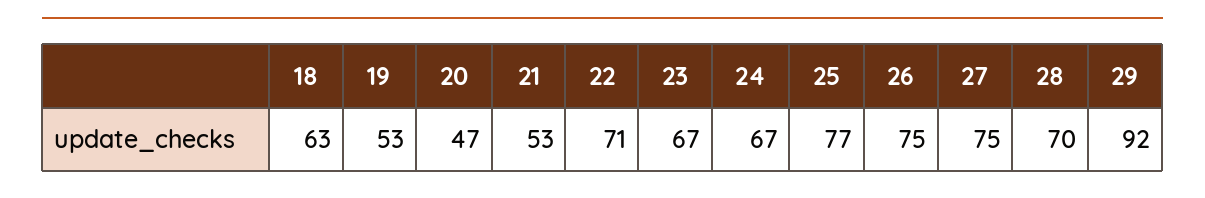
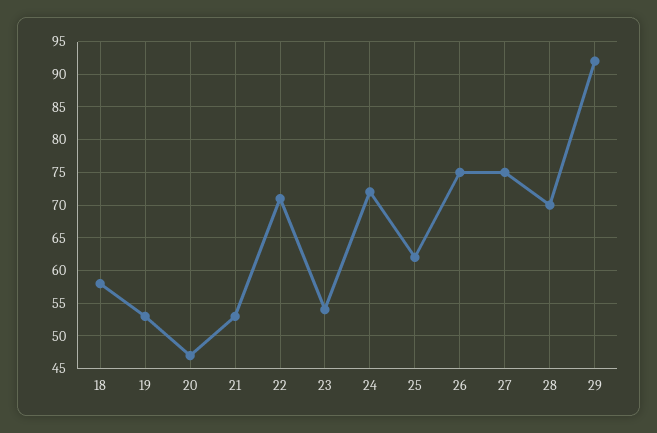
18: 63 -> 58
23: 67 -> 54
24: 67 -> 72
25: 77 -> 62

